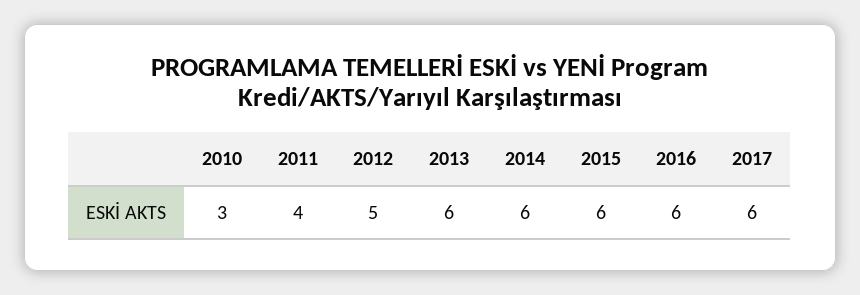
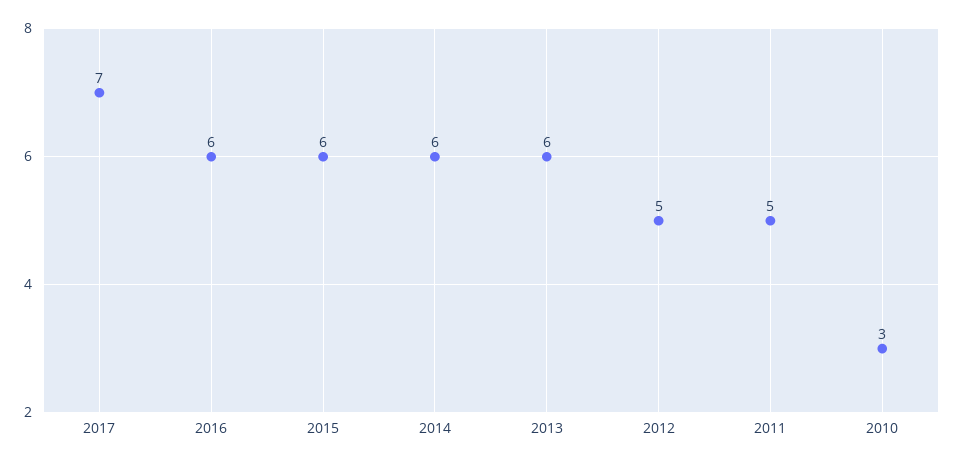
2011: 4 -> 5
2017: 6 -> 7

